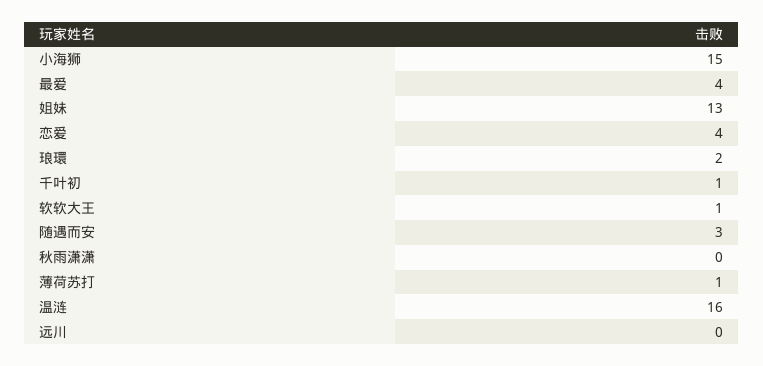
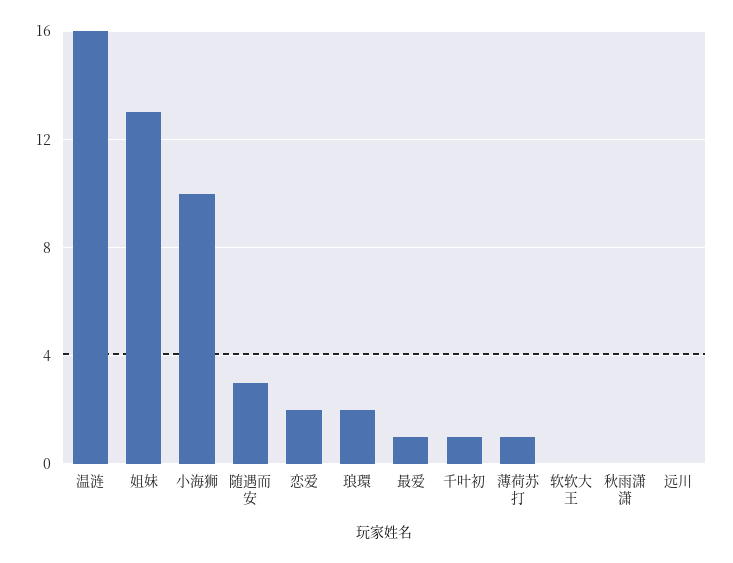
小海狮: 15 -> 10
最爱: 4 -> 1
恋爱: 4 -> 2
软软大王: 1 -> 0

